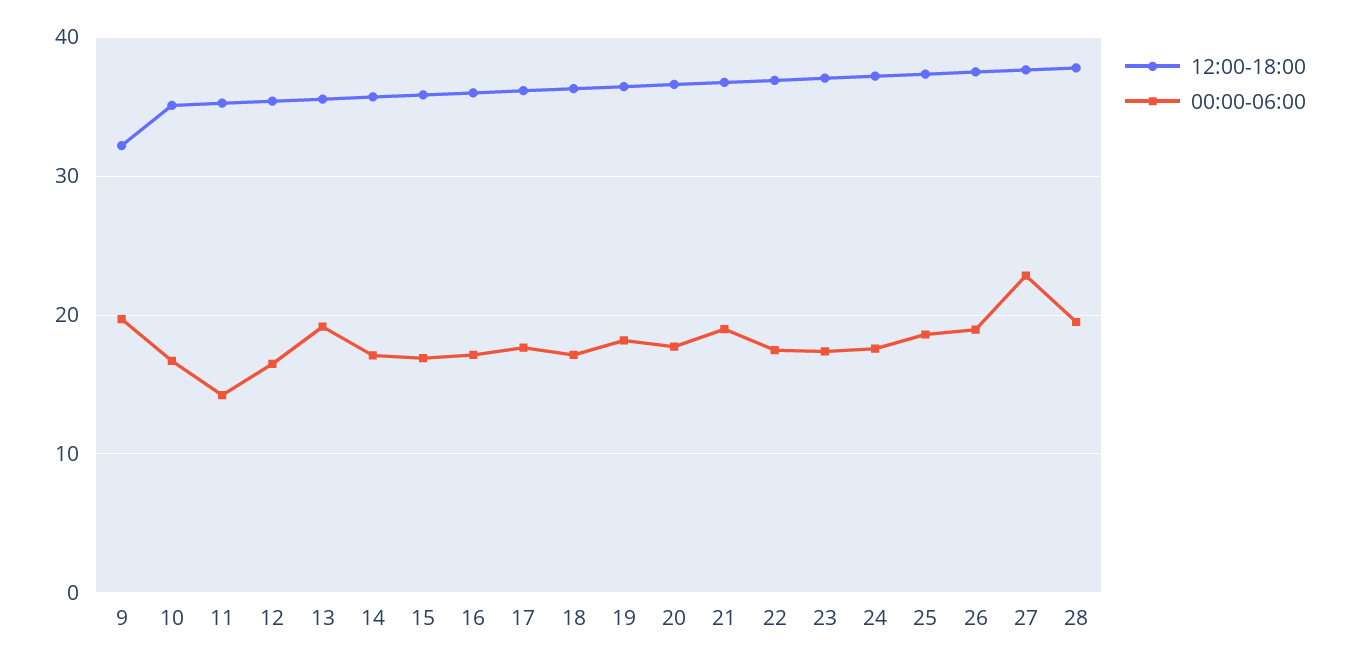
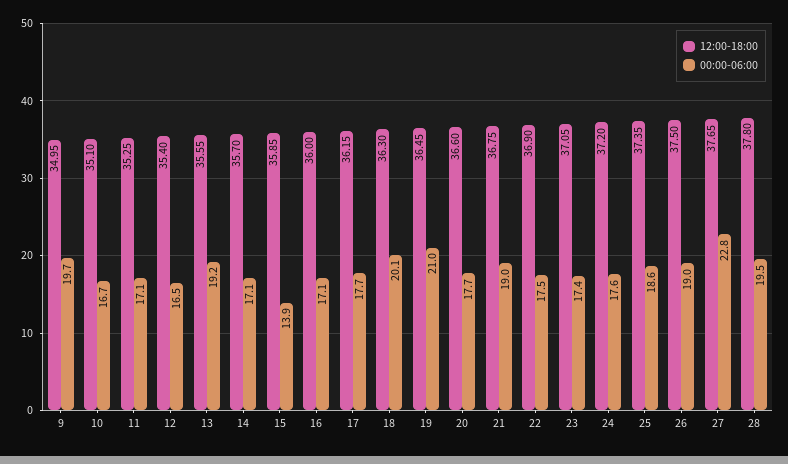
12:00-18:00, 9: 32 -> 34.95
00:00-06:00, 11: 14 -> 17.1
00:00-06:00, 15: 17 -> 13.9
00:00-06:00, 18: 17 -> 20.1
00:00-06:00, 19: 18 -> 21

